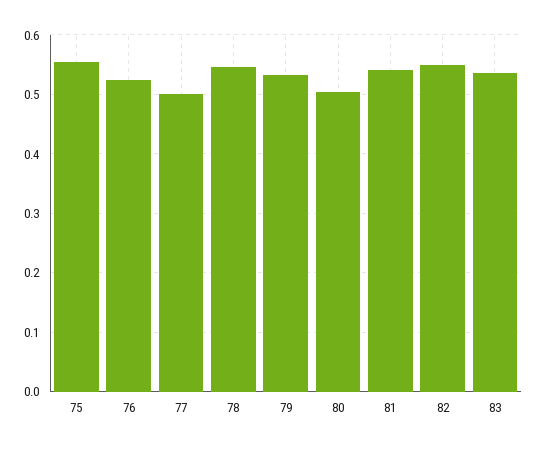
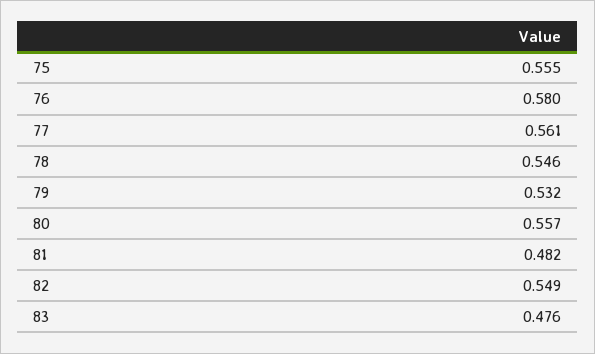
76: 0.52 -> 0.58
77: 0.5 -> 0.561
80: 0.5 -> 0.557
81: 0.54 -> 0.482
83: 0.54 -> 0.476

